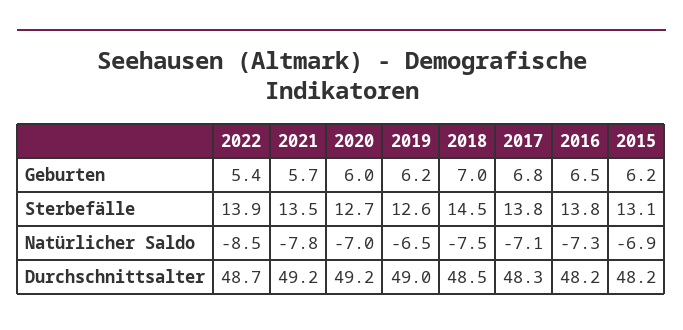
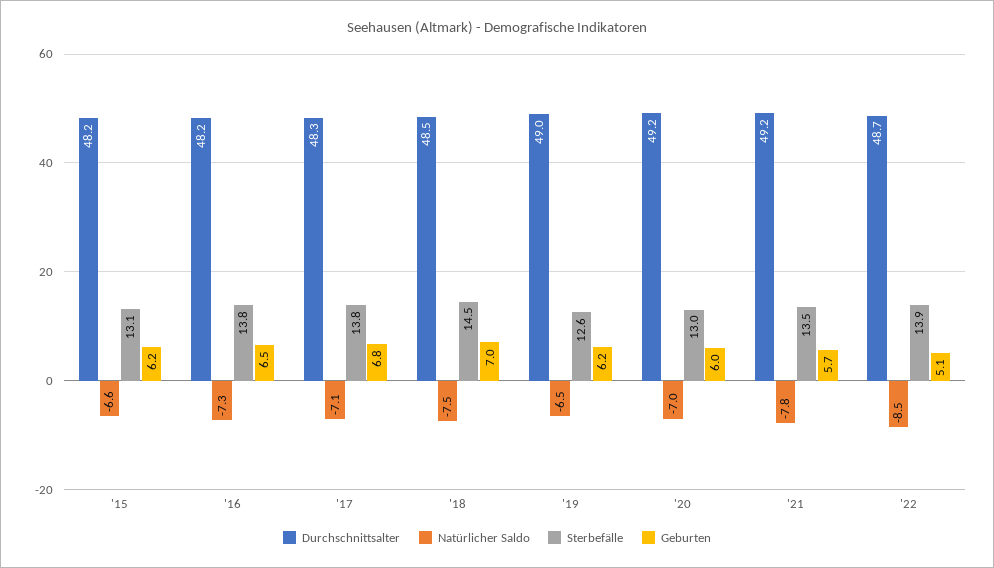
Geburten, 2022: 5.4 -> 5.1
Sterbefälle, 2020: 12.7 -> 13
Natürlicher Saldo, 2015: -6.9 -> -6.6

